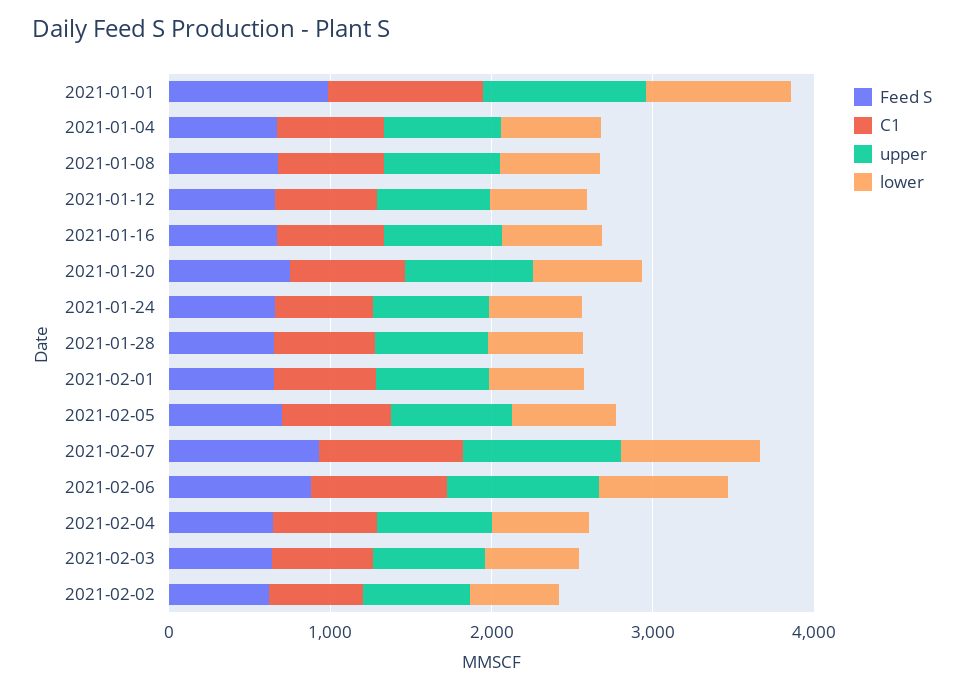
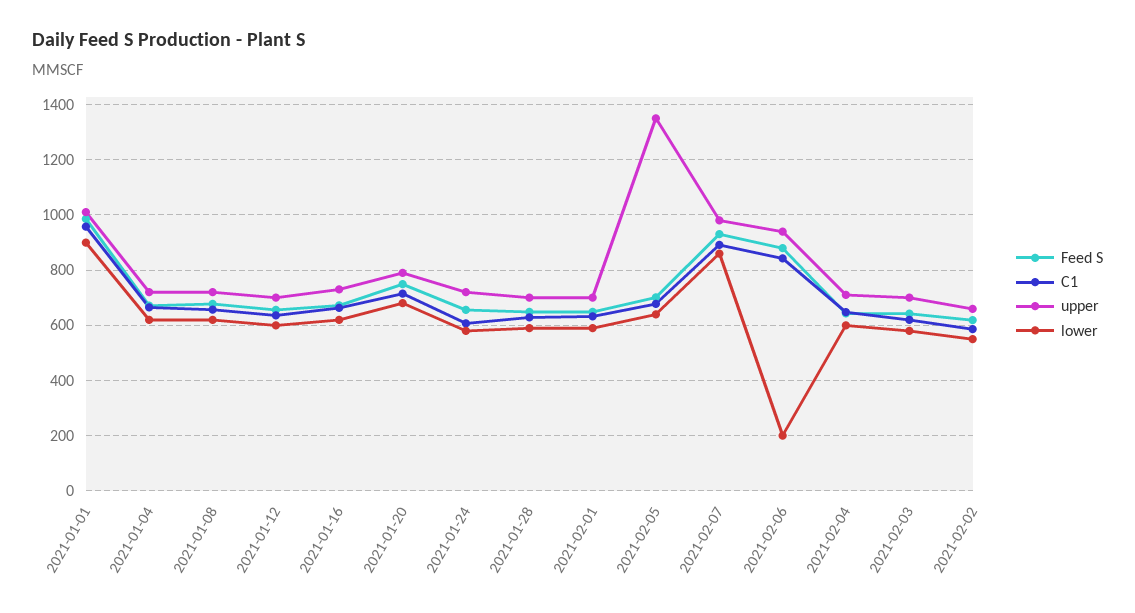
upper, 2021-02-05: 800 -> 1350
lower, 2021-02-06: 800 -> 200

